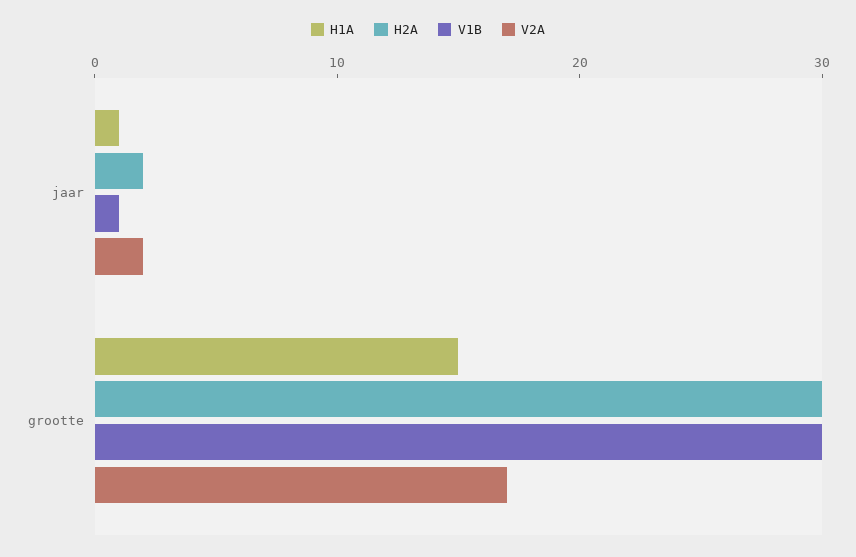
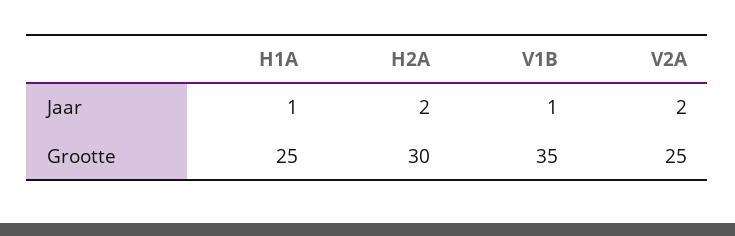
H1A, grootte: 15 -> 25
V1B, grootte: 30 -> 35
V2A, grootte: 17 -> 25

